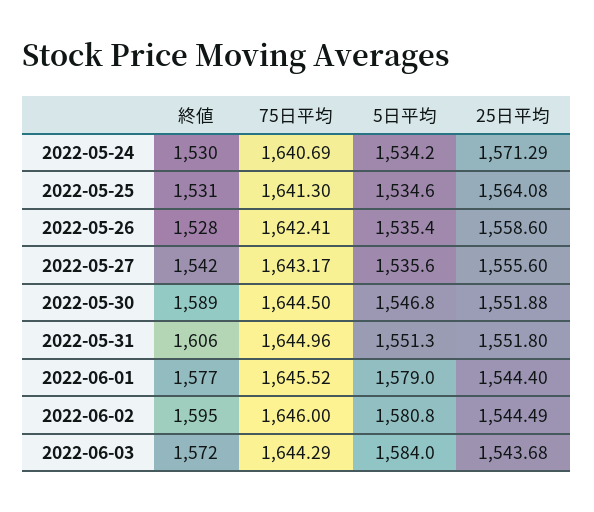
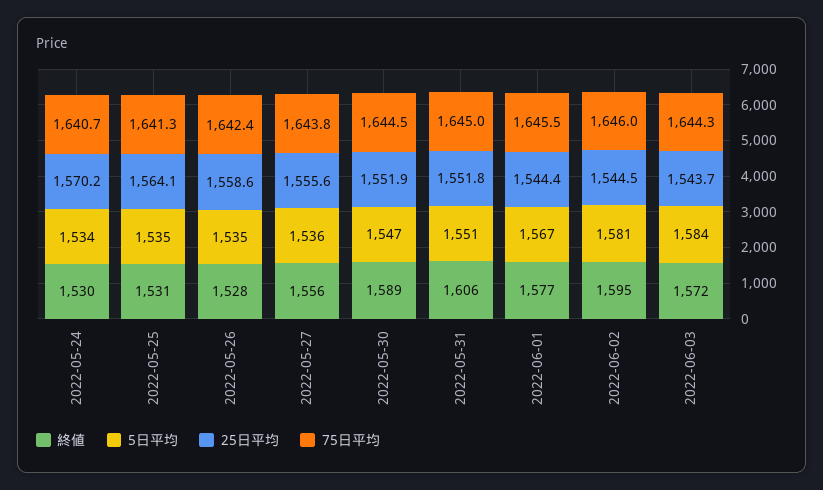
25日平均, 2022-05-24: 1571.29 -> 1570.2
終値, 2022-05-27: 1542 -> 1556
75日平均, 2022-05-27: 1643.17 -> 1643.8
5日平均, 2022-06-01: 1579 -> 1567

